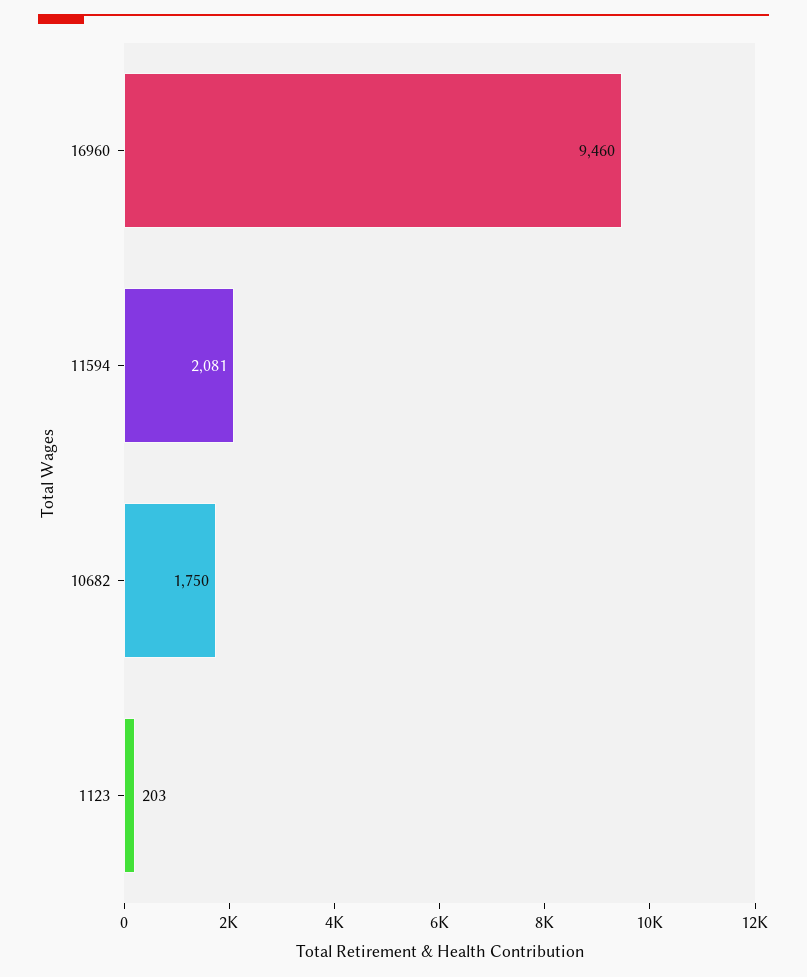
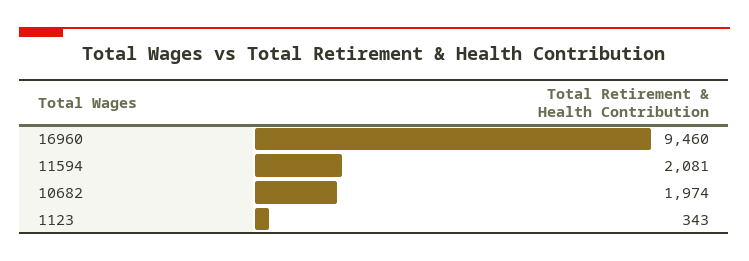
10682: 1750 -> 1974
1123: 203 -> 343

